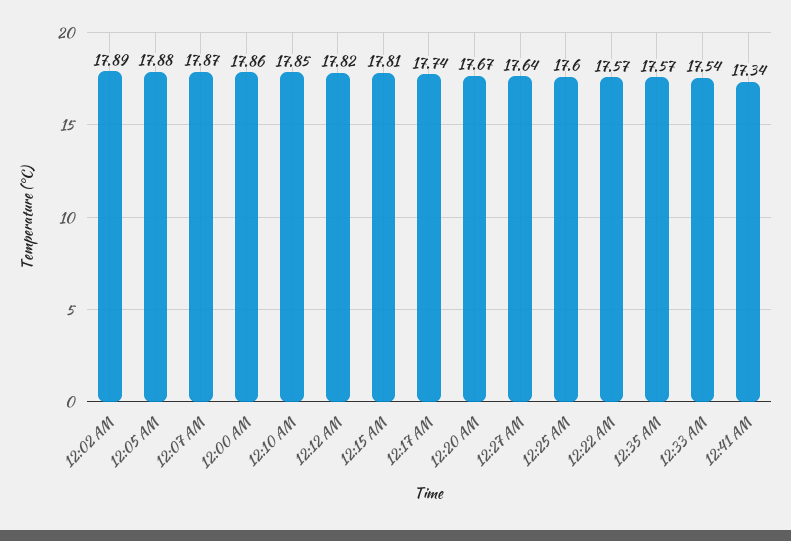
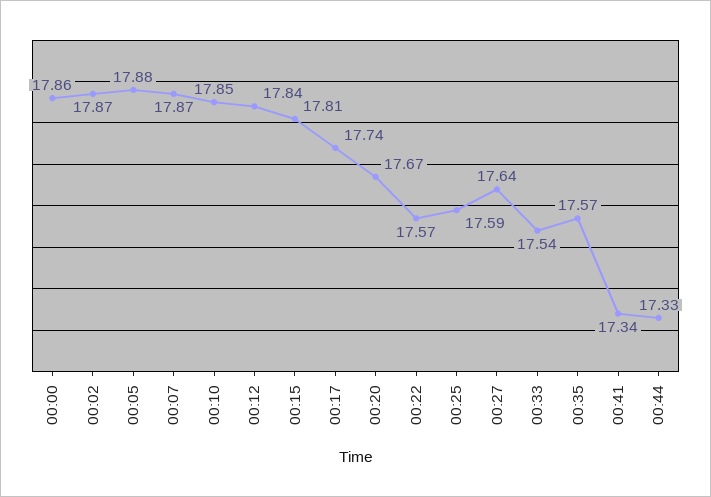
12:02 AM: 17.89 -> 17.87
12:12 AM: 17.82 -> 17.84
12:25 AM: 17.6 -> 17.59
00:44: none -> 17.33

